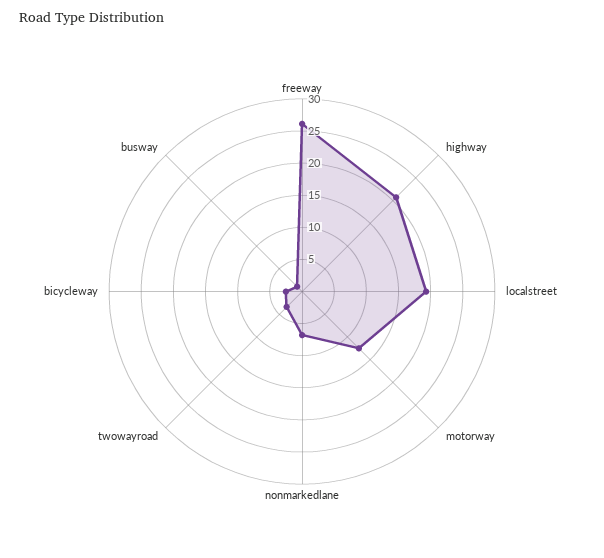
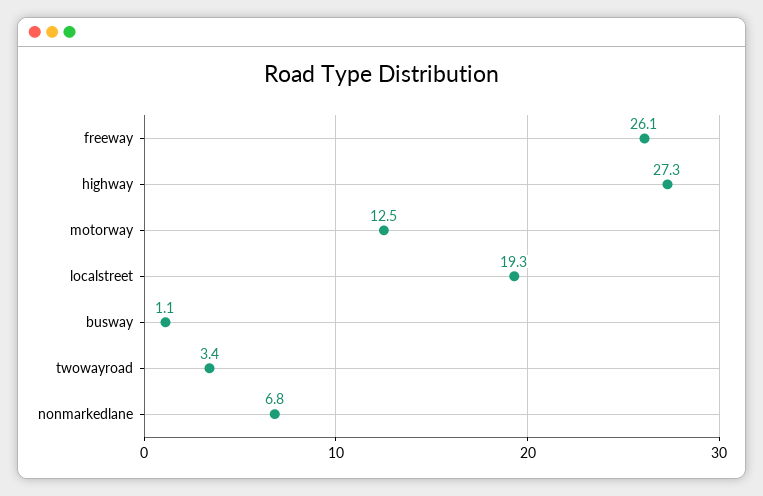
highway: 20 -> 27.3
bicycleway: 2.5 -> none

